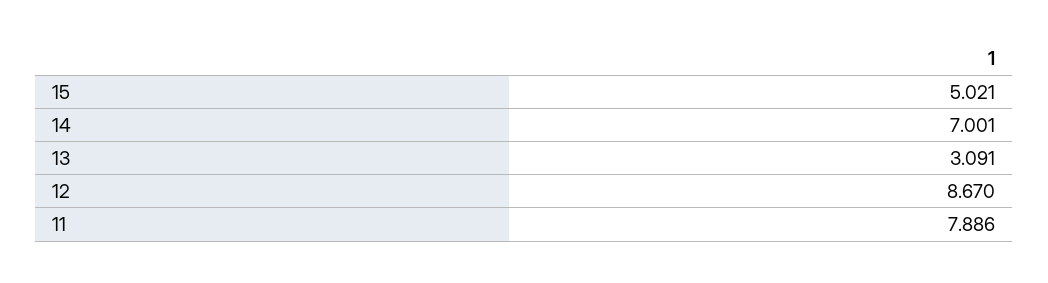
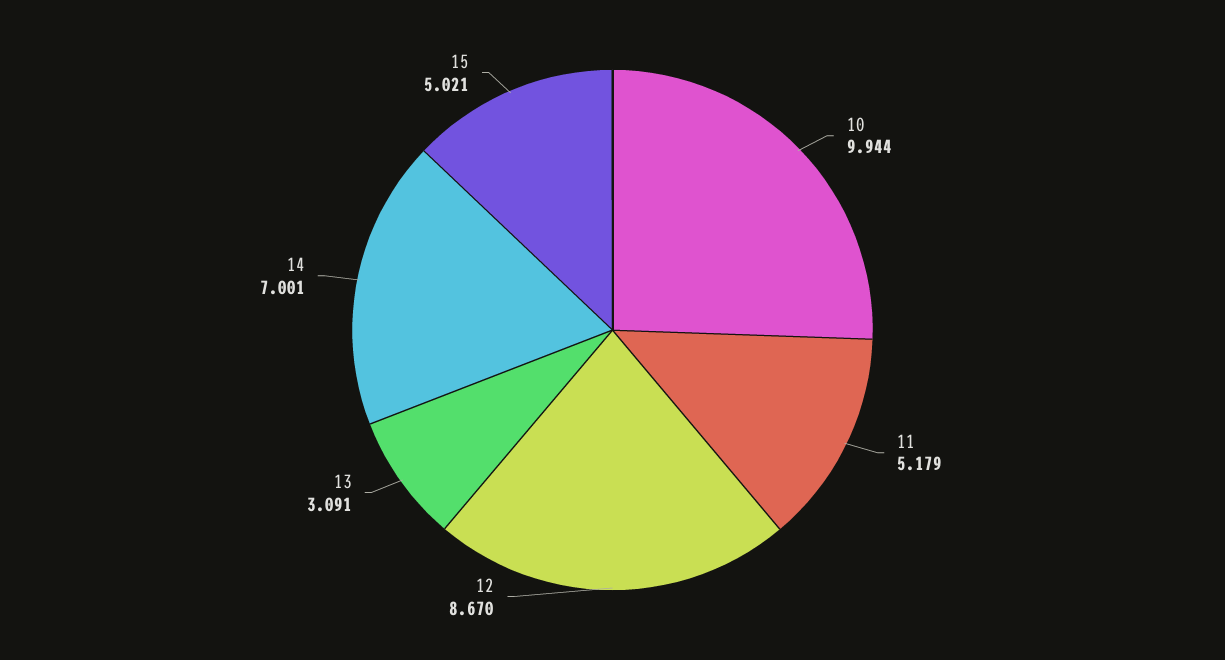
11: 7.886 -> 5.179
10: none -> 9.944

